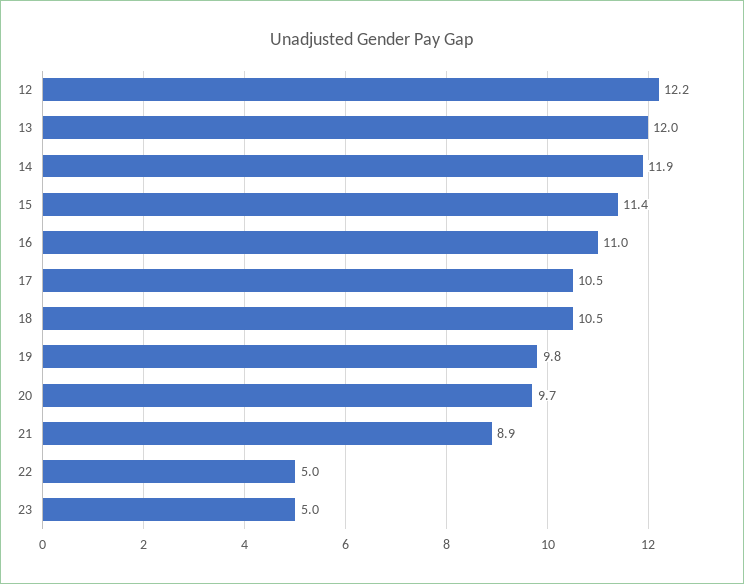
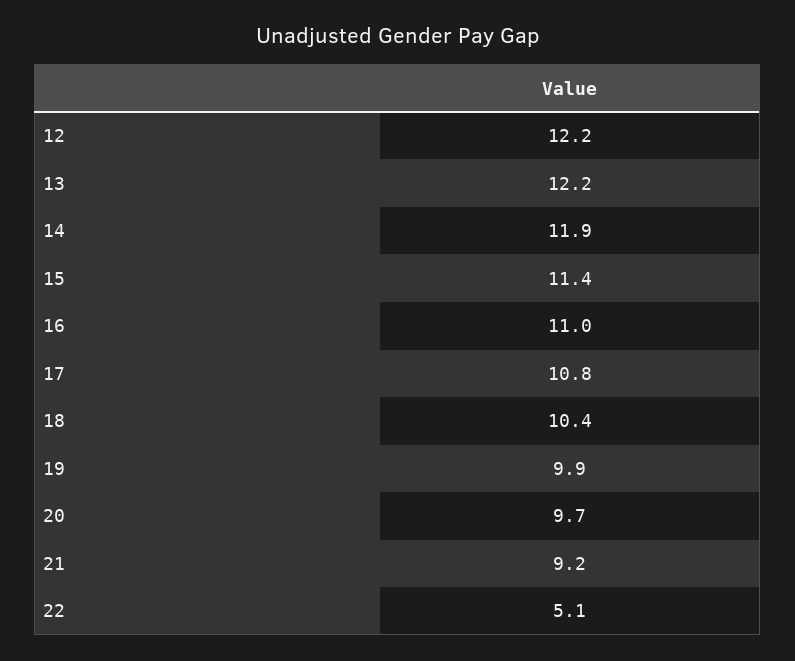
13: 12 -> 12.2
17: 10.5 -> 10.8
18: 10.5 -> 10.4
19: 9.8 -> 9.9
21: 8.9 -> 9.2
22: 5 -> 5.1
23: 5 -> none

